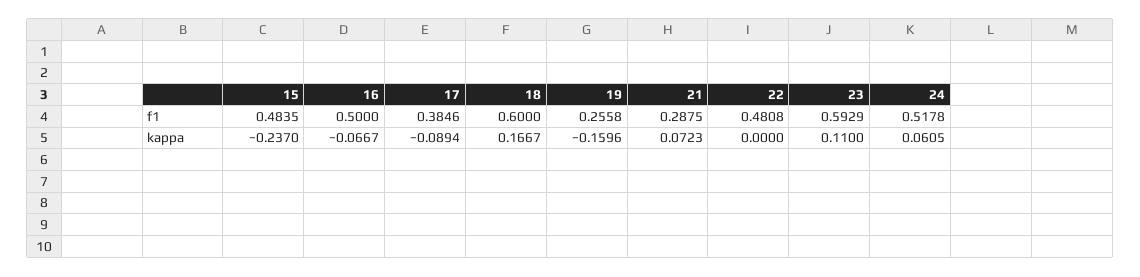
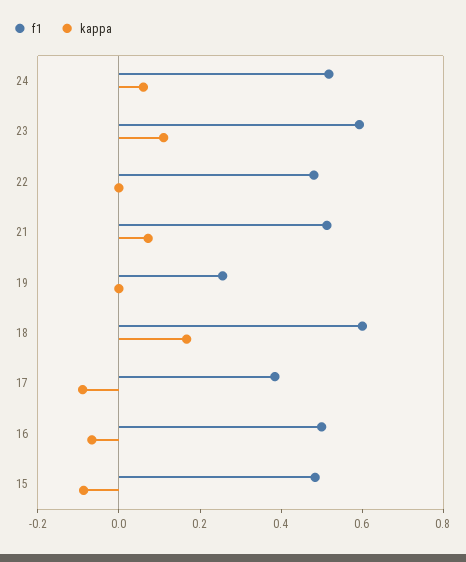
f1, 21: 0.2875 -> 0.5
kappa, 15: -0.237 -> -0.1
kappa, 19: -0.1596 -> 0

